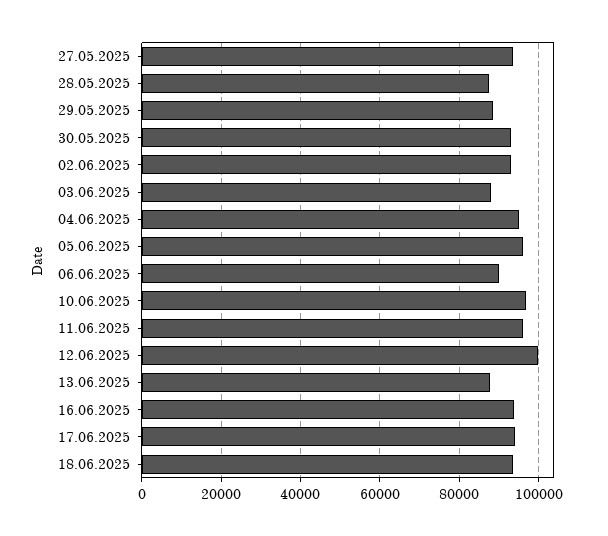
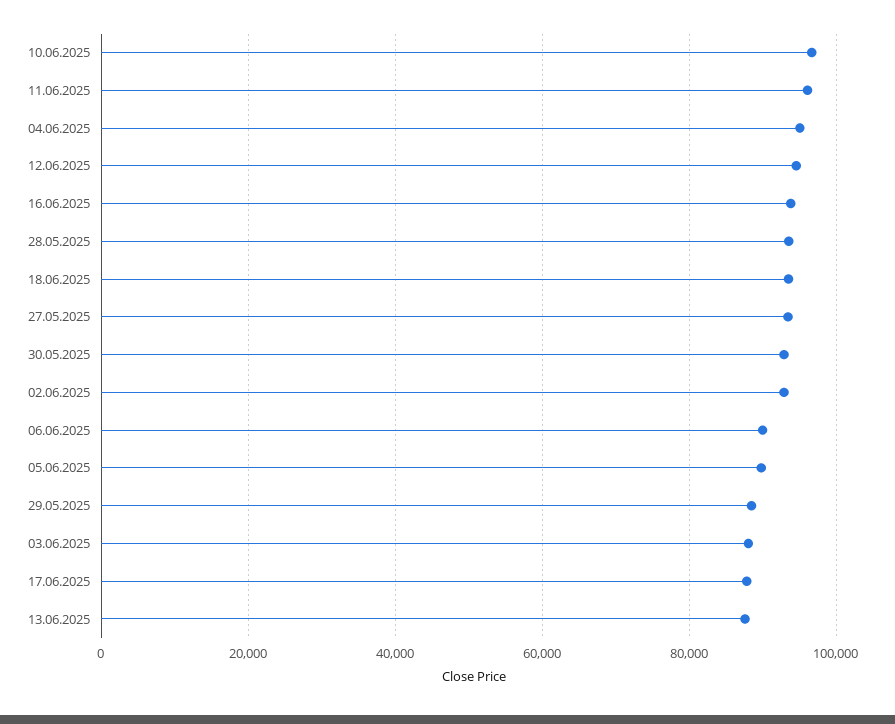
28.05.2025: 88000 -> 94000
05.06.2025: 96000 -> 90000
12.06.2025: 100000 -> 94000
17.06.2025: 94000 -> 88000

